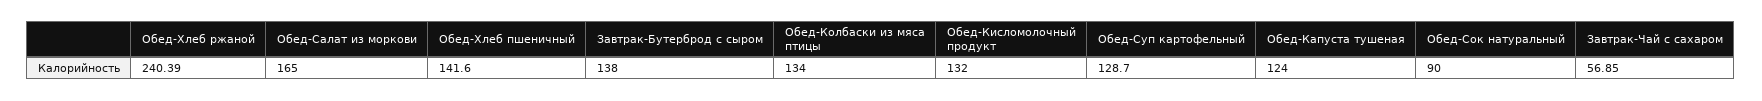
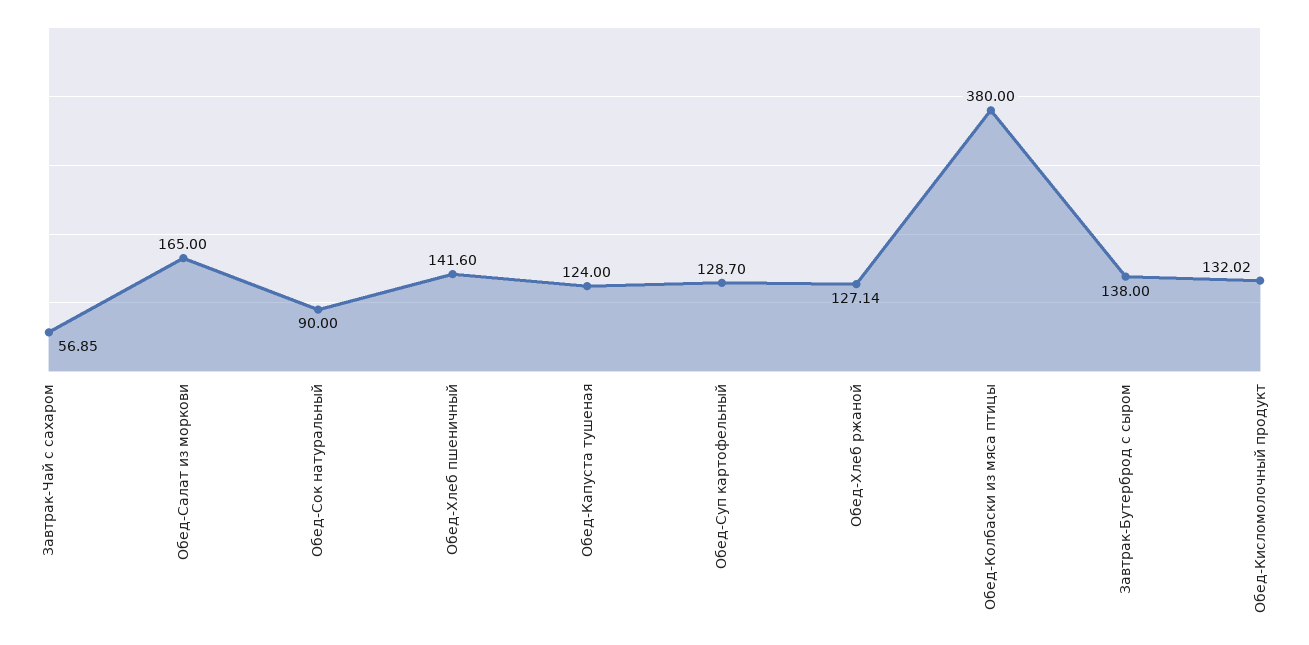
Обед-Хлеб ржаной: 240.39 -> 127.14
Обед-Колбаски из мяса птицы: 134 -> 380
Обед-Кисломолочный продукт: 132 -> 132.02

